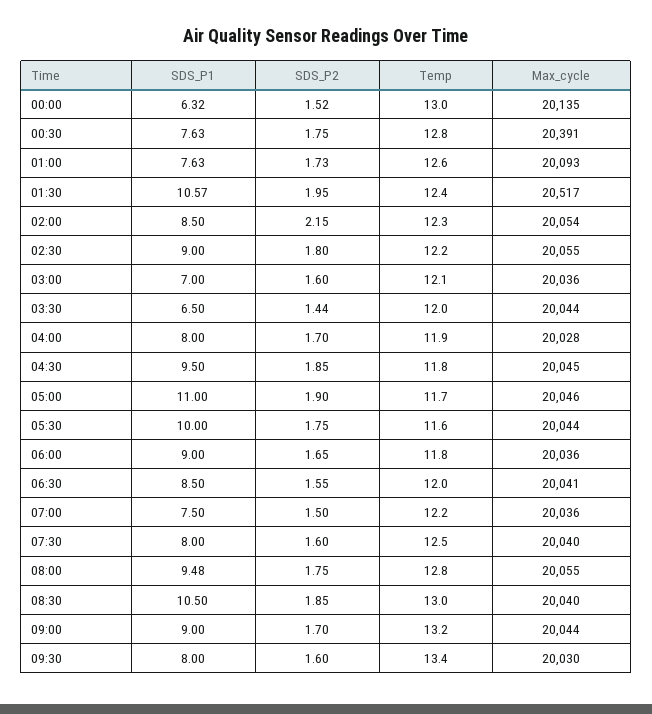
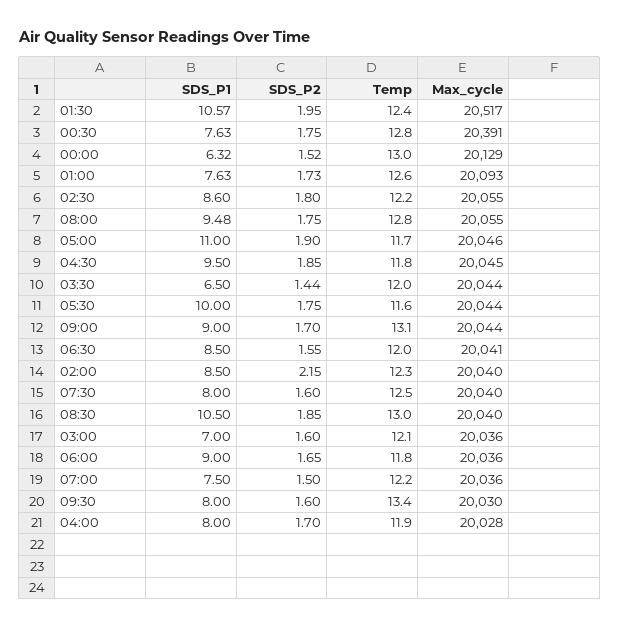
Max_cycle, 00:00: 20135 -> 20129
Max_cycle, 02:00: 20054 -> 20040
SDS_P1, 02:30: 9 -> 8.6
Temp, 09:00: 13.2 -> 13.1

